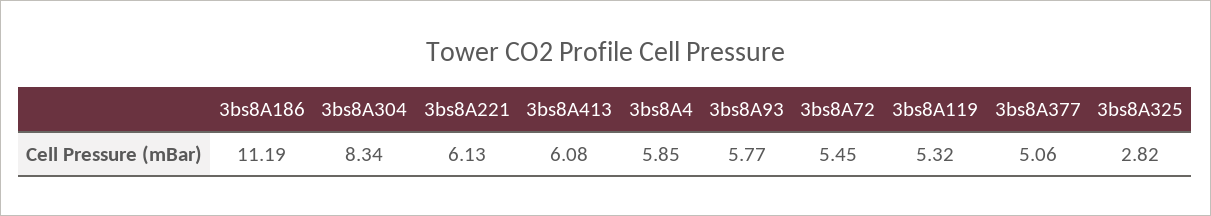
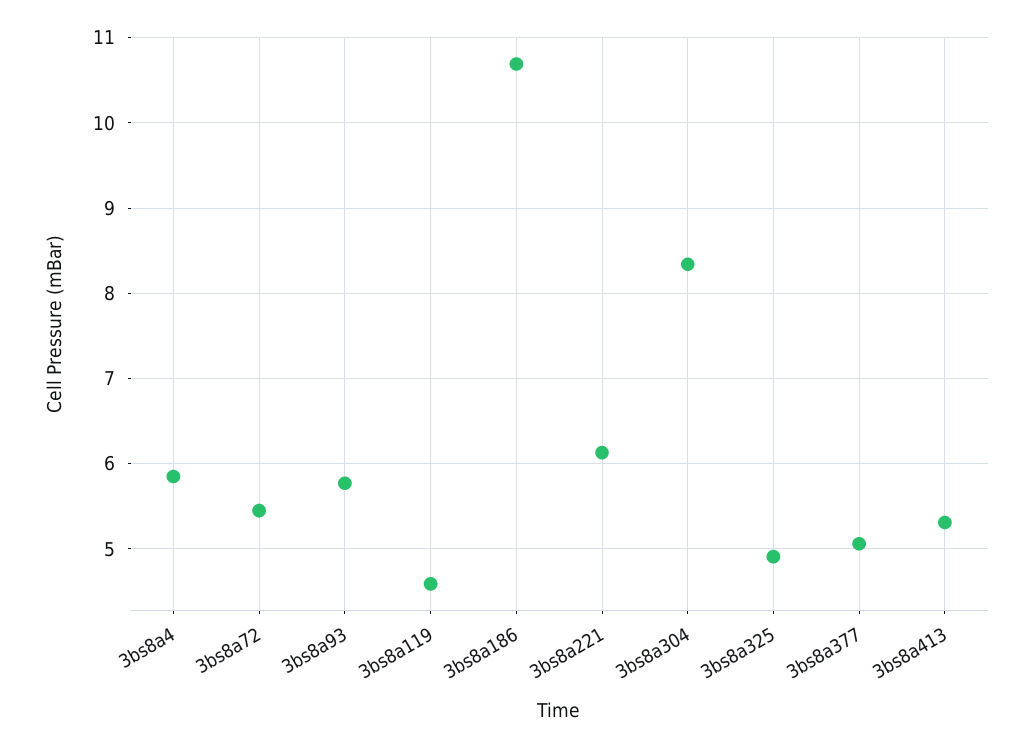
3bs8A186: 11.19 -> 10.7
3bs8A413: 6.08 -> 5.3
3bs8A119: 5.32 -> 4.6
3bs8A325: 2.82 -> 4.9

